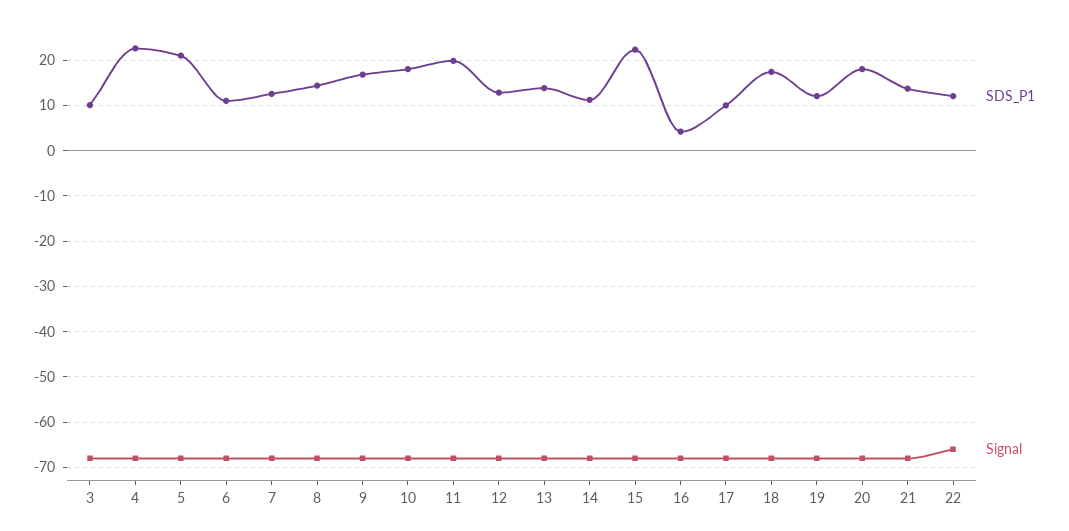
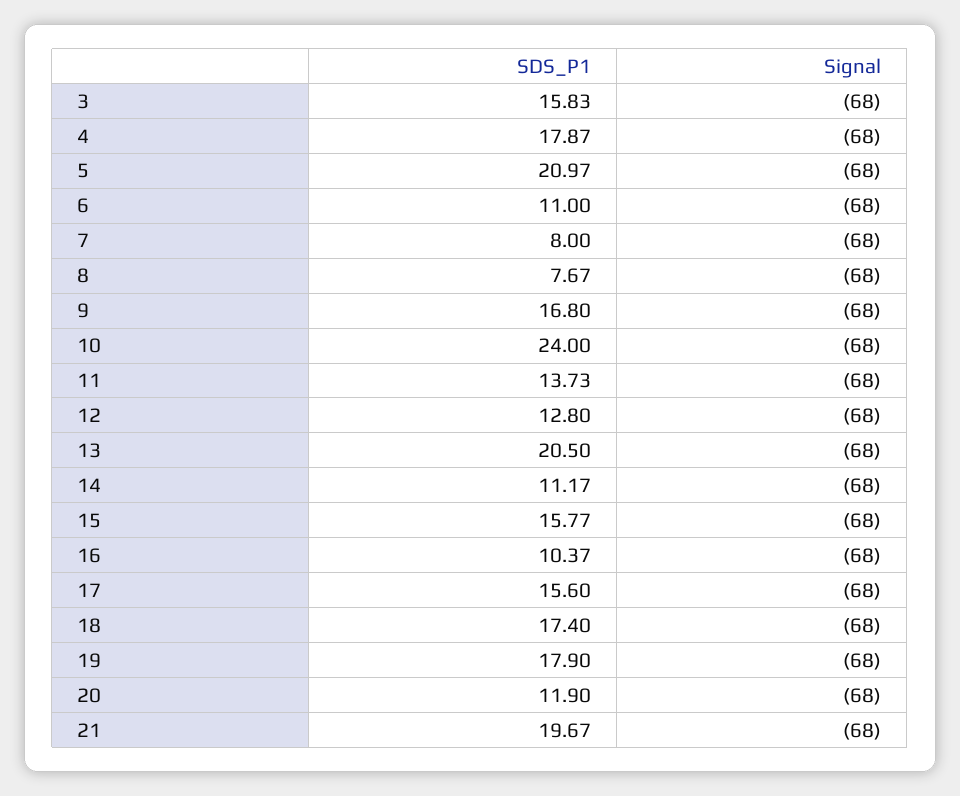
SDS_P1, 3: 10 -> 15.83
SDS_P1, 4: 22 -> 17.87
SDS_P1, 7: 12 -> 8
SDS_P1, 8: 14 -> 7.67
SDS_P1, 10: 18 -> 24
SDS_P1, 11: 20 -> 13.73
SDS_P1, 13: 14 -> 20.5
SDS_P1, 15: 22 -> 15.77
SDS_P1, 16: 4 -> 10.37
SDS_P1, 17: 10 -> 15.6
SDS_P1, 19: 12 -> 17.9
SDS_P1, 20: 18 -> 11.9
SDS_P1, 21: 14 -> 19.67
SDS_P1, 22: 12 -> none
Signal, 22: -66 -> none

